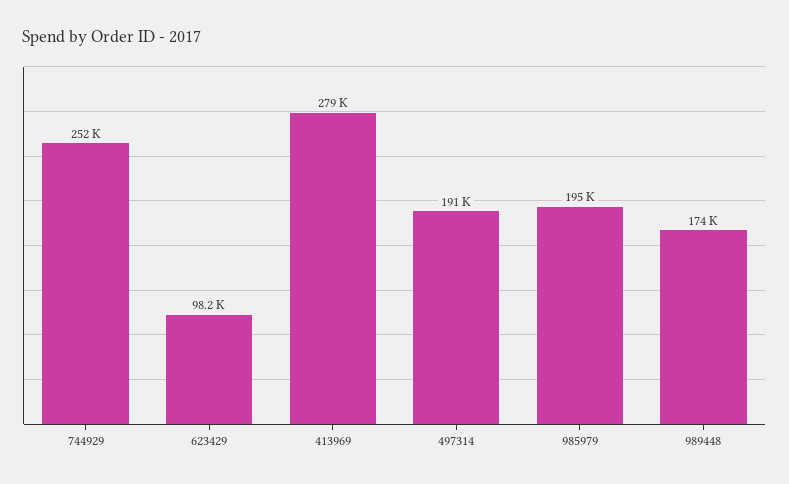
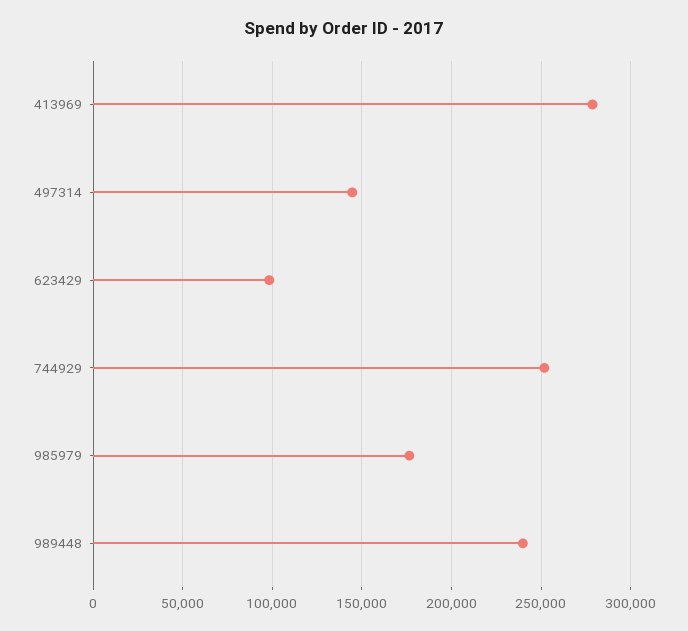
497314: 191000 -> 145000
985979: 195000 -> 175000
989448: 174000 -> 240000

